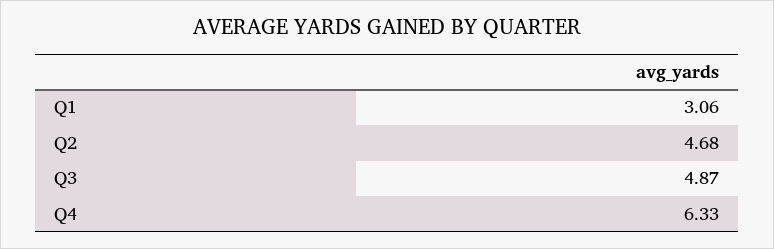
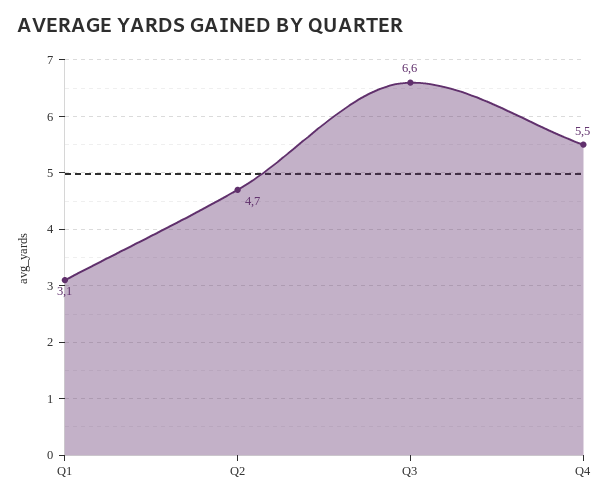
Q3: 4.87 -> 6.6
Q4: 6.33 -> 5.5

